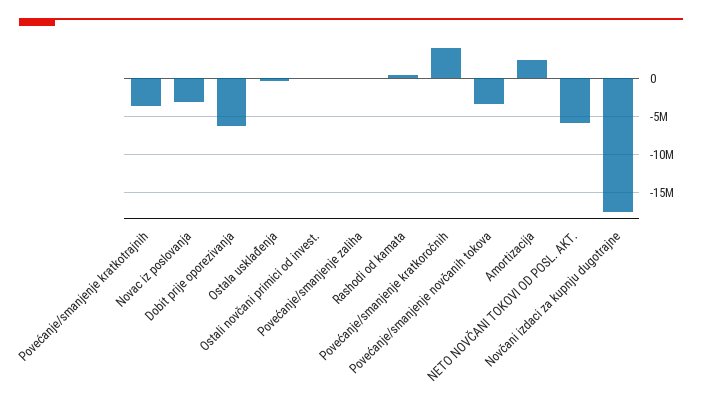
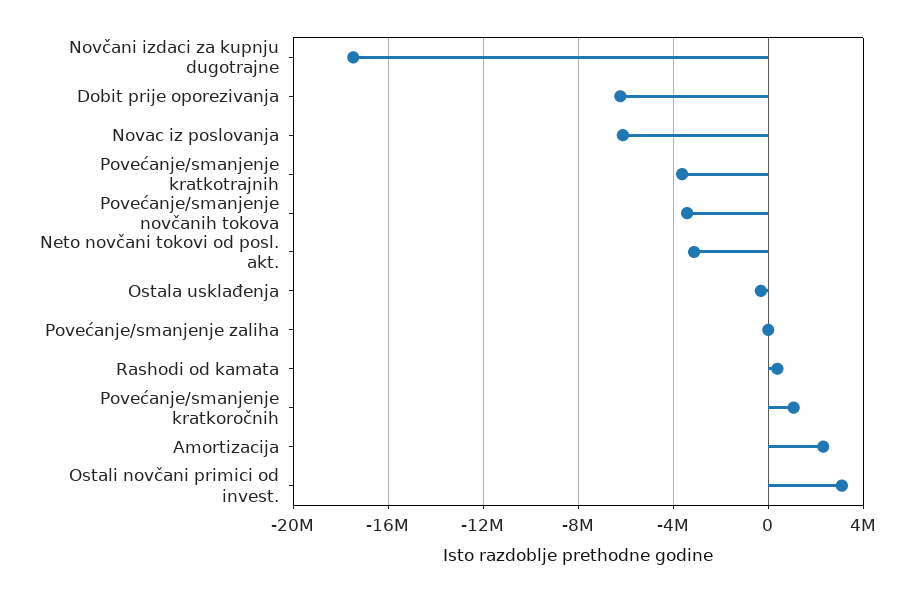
Novac iz poslovanja: -3000000 -> -6000000
Ostali novčani primici od invest.: 0 -> 3000000
Povećanje/smanjenje kratkoročnih: 4000000 -> 1000000
NETO NOVČANI TOKOVI OD POSL. AKT.: -6000000 -> -3000000

